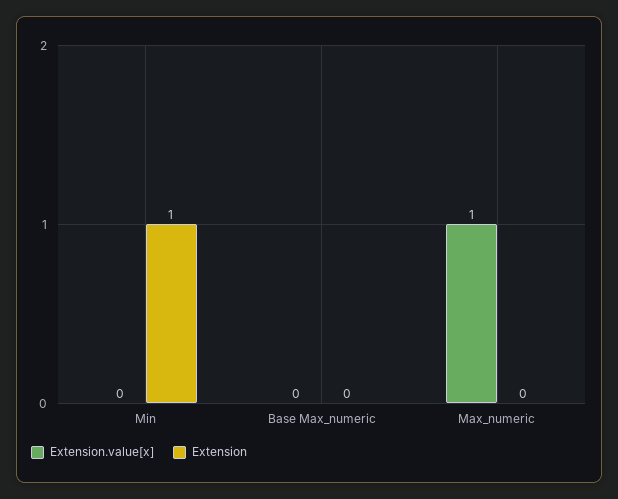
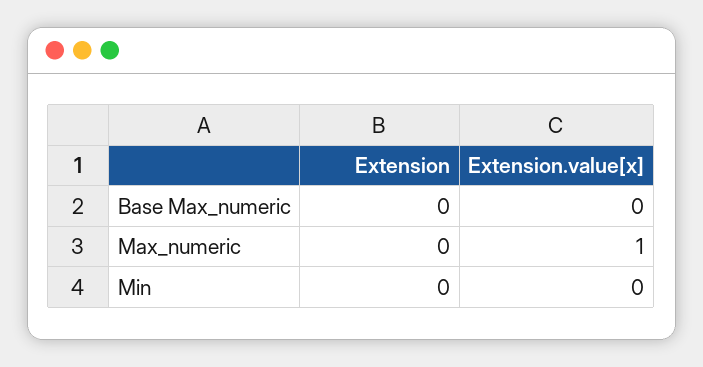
Extension, Min: 1 -> 0

